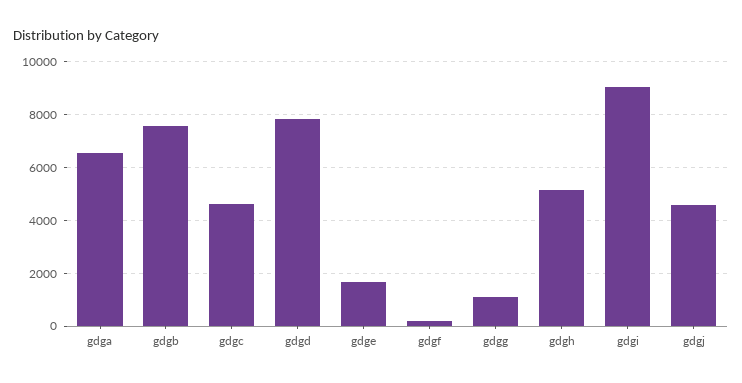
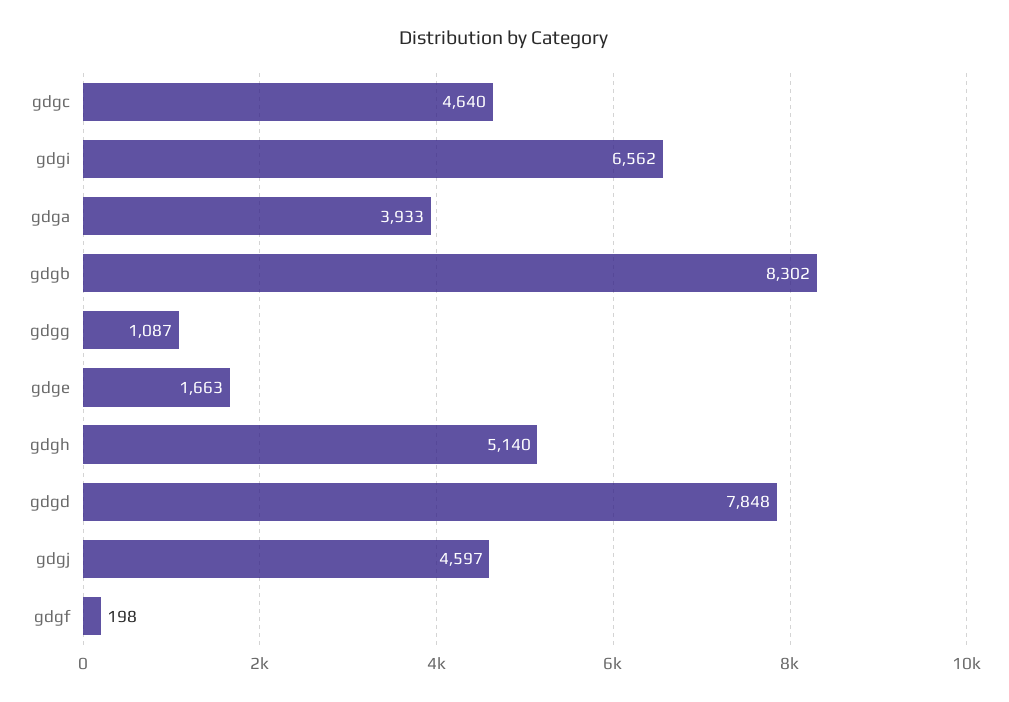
gdga: 6500 -> 3933
gdgb: 7500 -> 8302
gdgi: 9000 -> 6562

